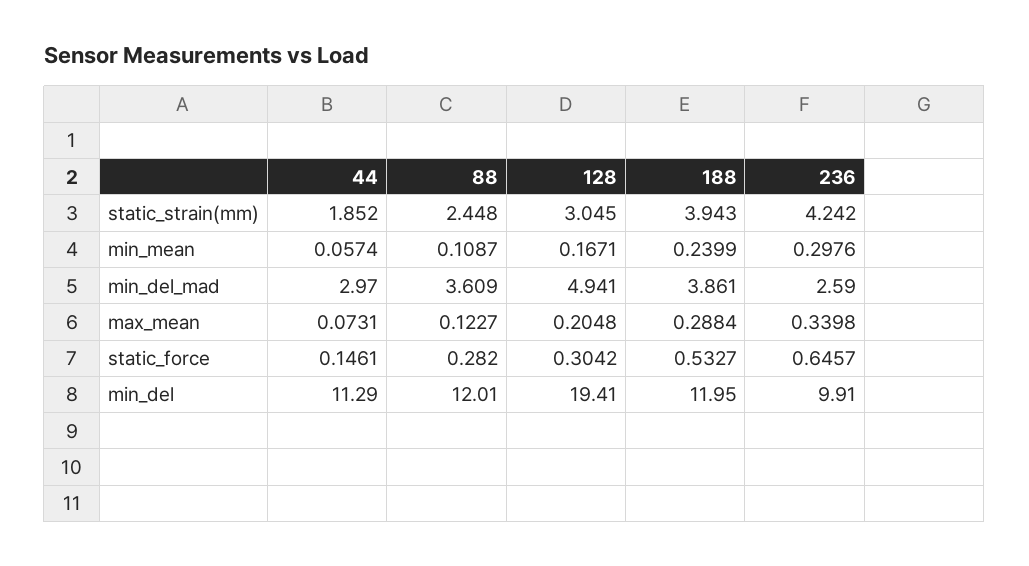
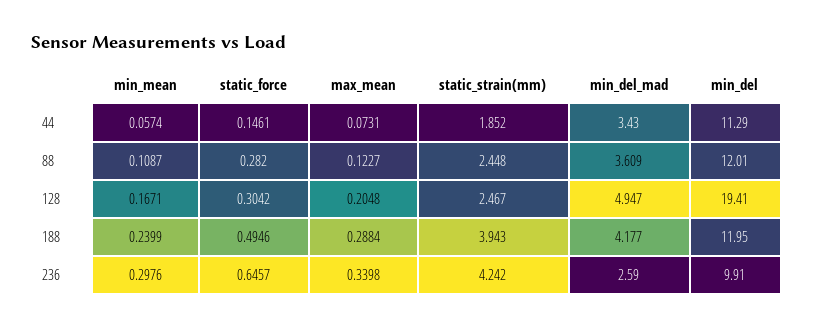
128, static_strain(mm): 3.045 -> 2.467
44, min_del_mad: 2.97 -> 3.43
128, min_del_mad: 4.941 -> 4.947
188, min_del_mad: 3.861 -> 4.177
188, static_force: 0.5327 -> 0.4946

